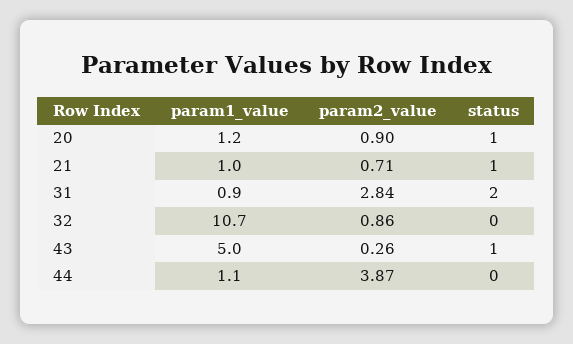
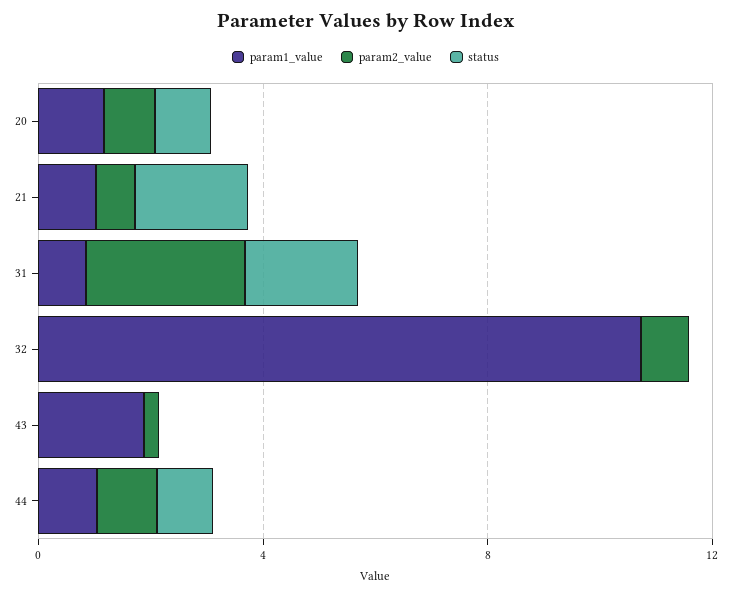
status, 21: 1 -> 2
param1_value, 43: 5 -> 2
status, 43: 1 -> 0
param2_value, 44: 3.87 -> 1
status, 44: 0 -> 1

